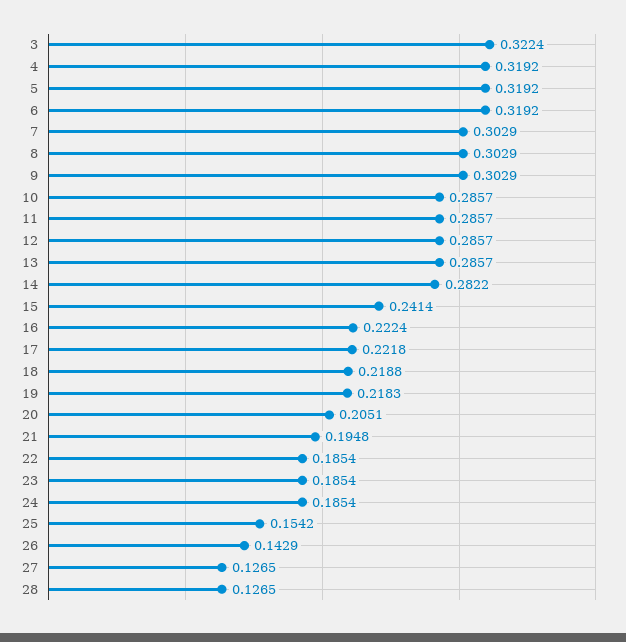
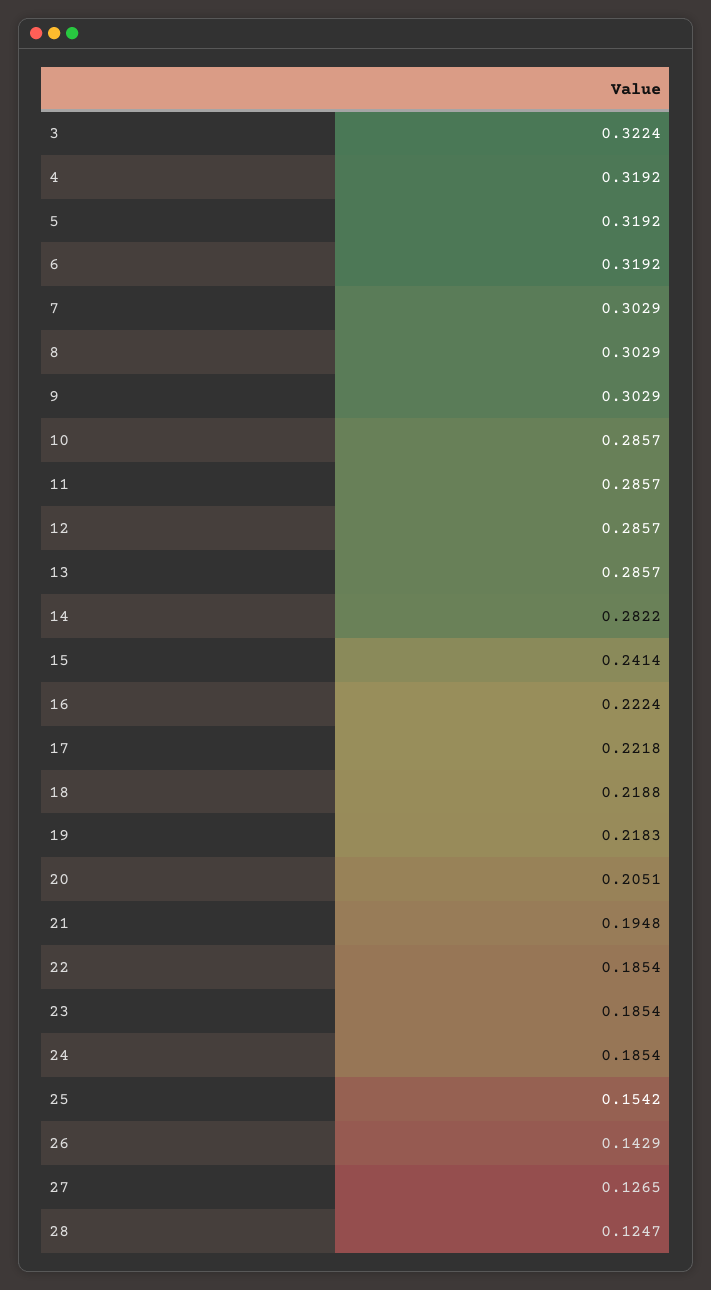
28: 0.1265 -> 0.1247

